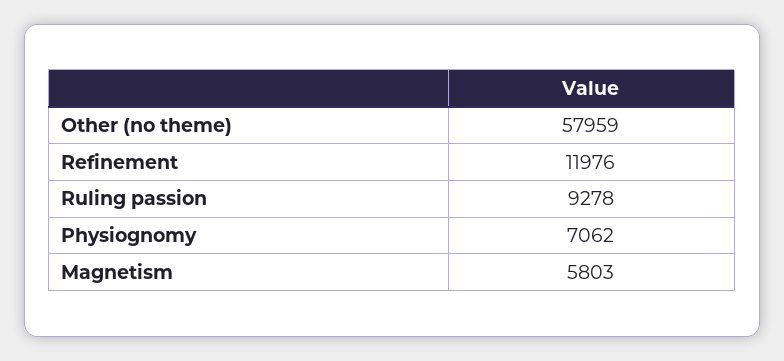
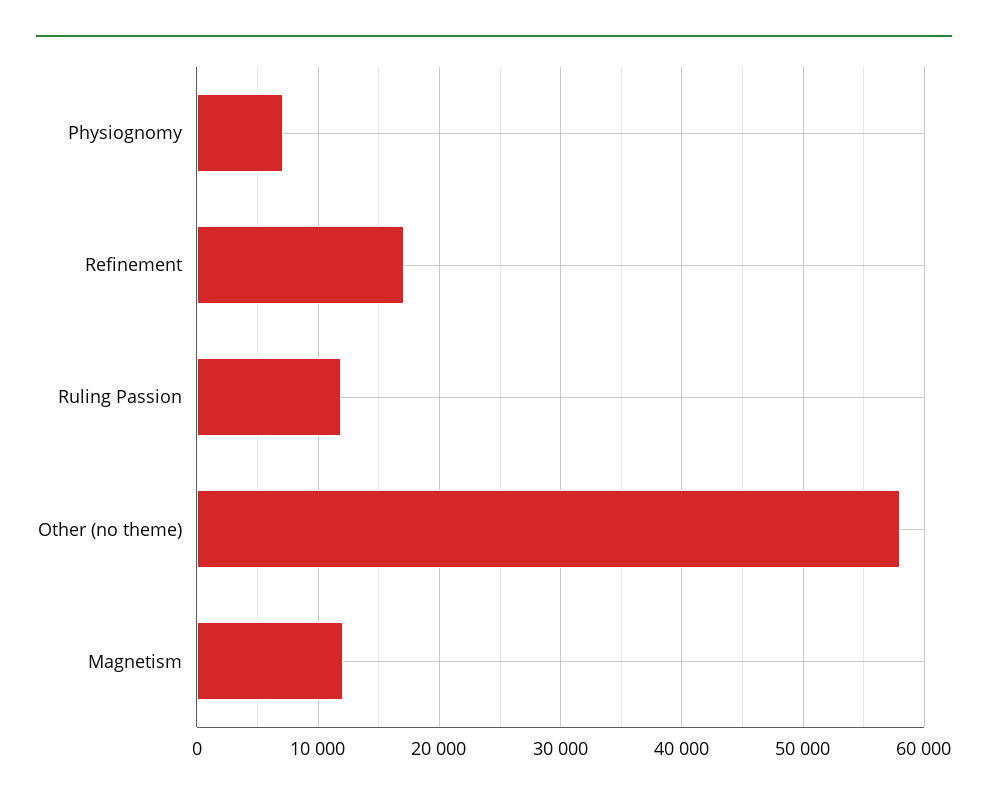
Refinement: 11976 -> 17000
Ruling passion: 9278 -> 12000
Magnetism: 5803 -> 12000

